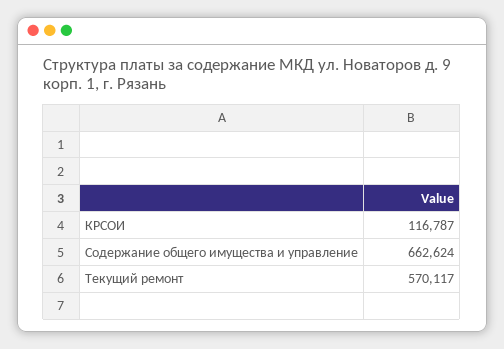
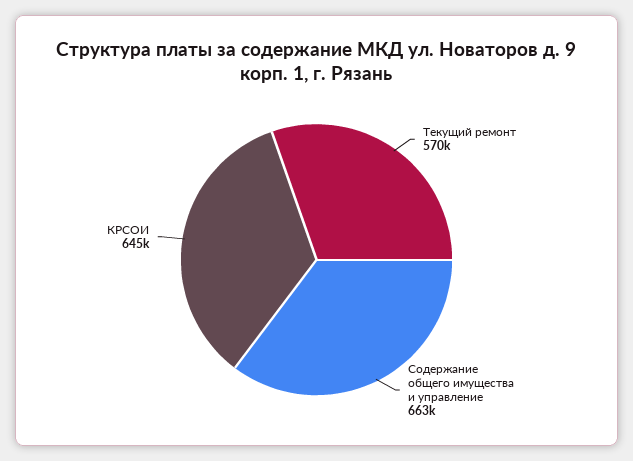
КРСОИ: 116787 -> 645000

